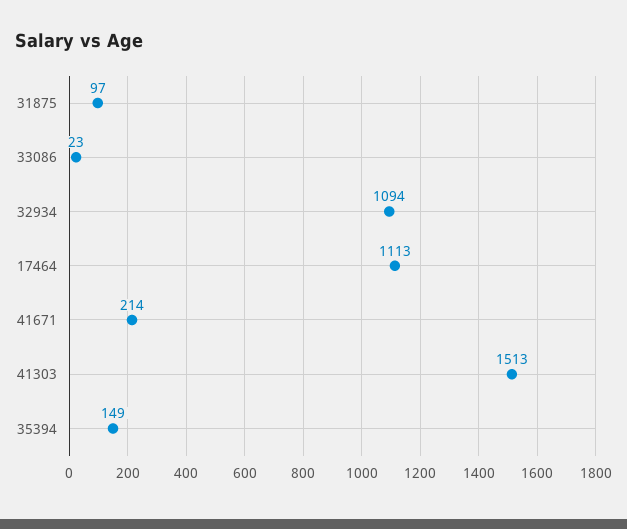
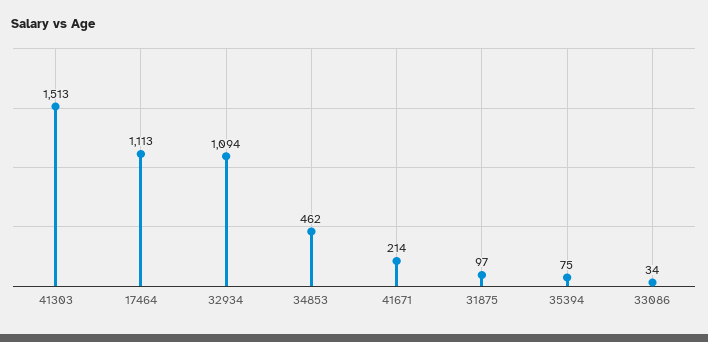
33086: 23 -> 34
35394: 149 -> 75
34853: none -> 462

